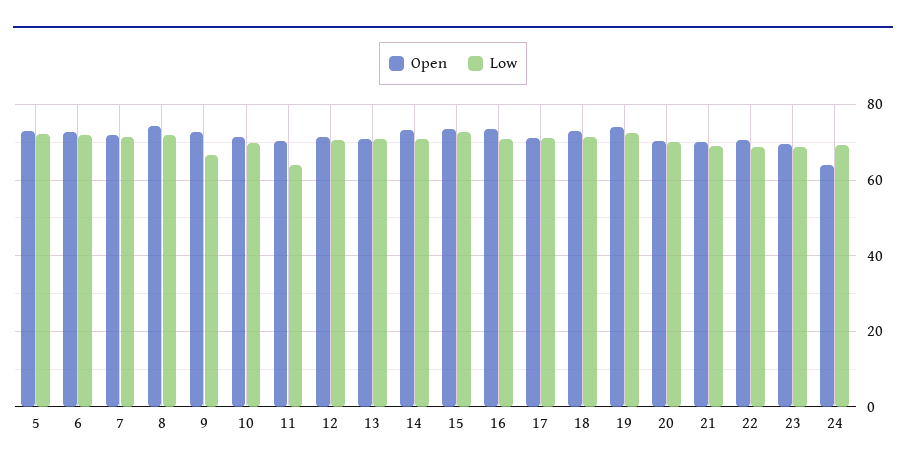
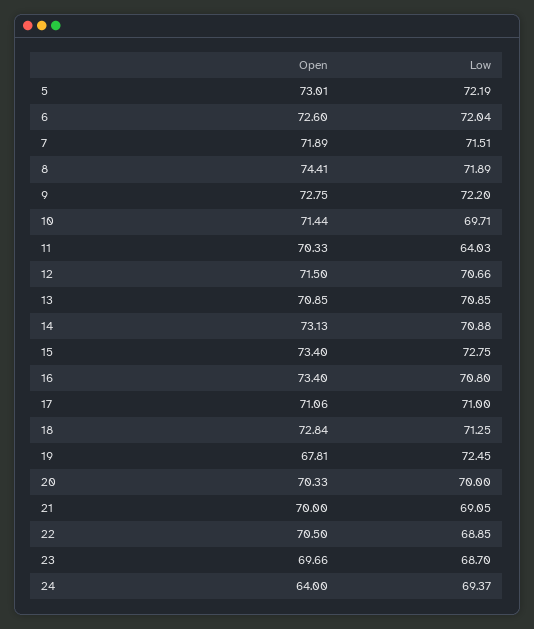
Low, 9: 66 -> 72.2
Open, 19: 74 -> 67.81

